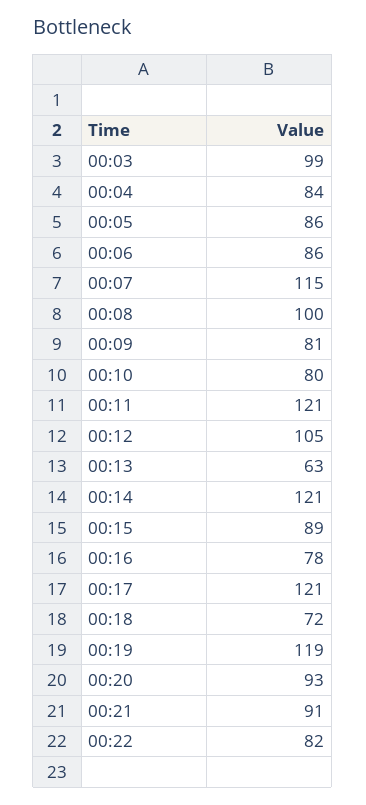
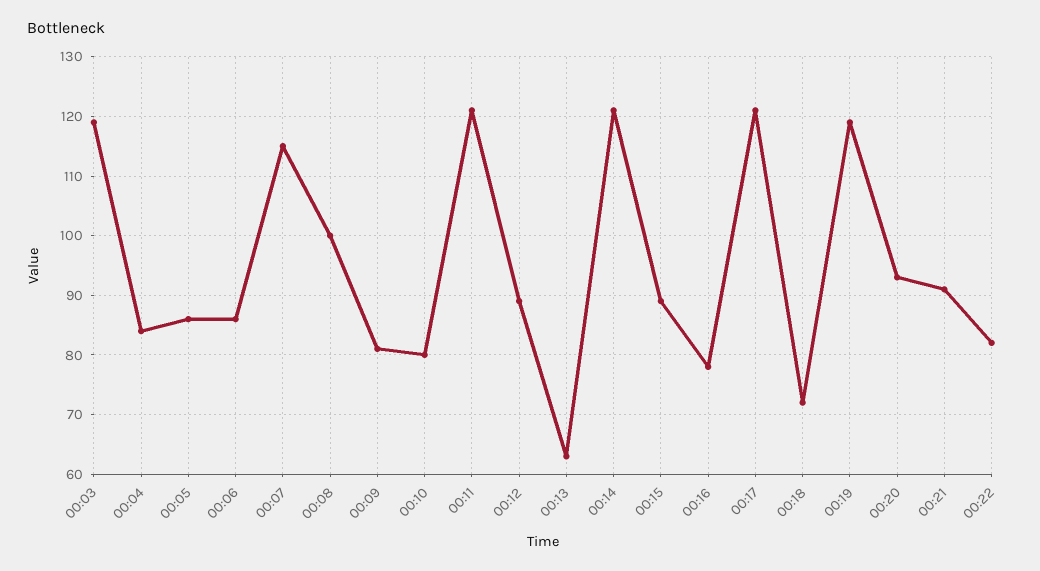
00:03: 99 -> 120
00:12: 105 -> 90

